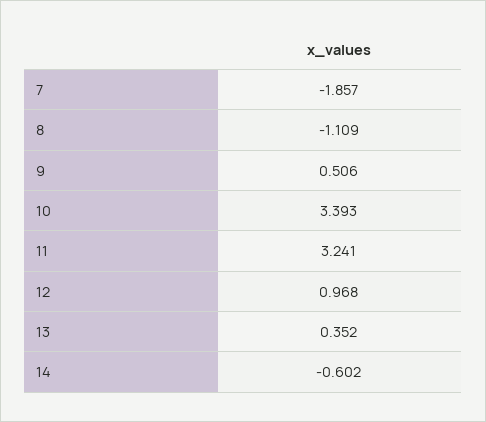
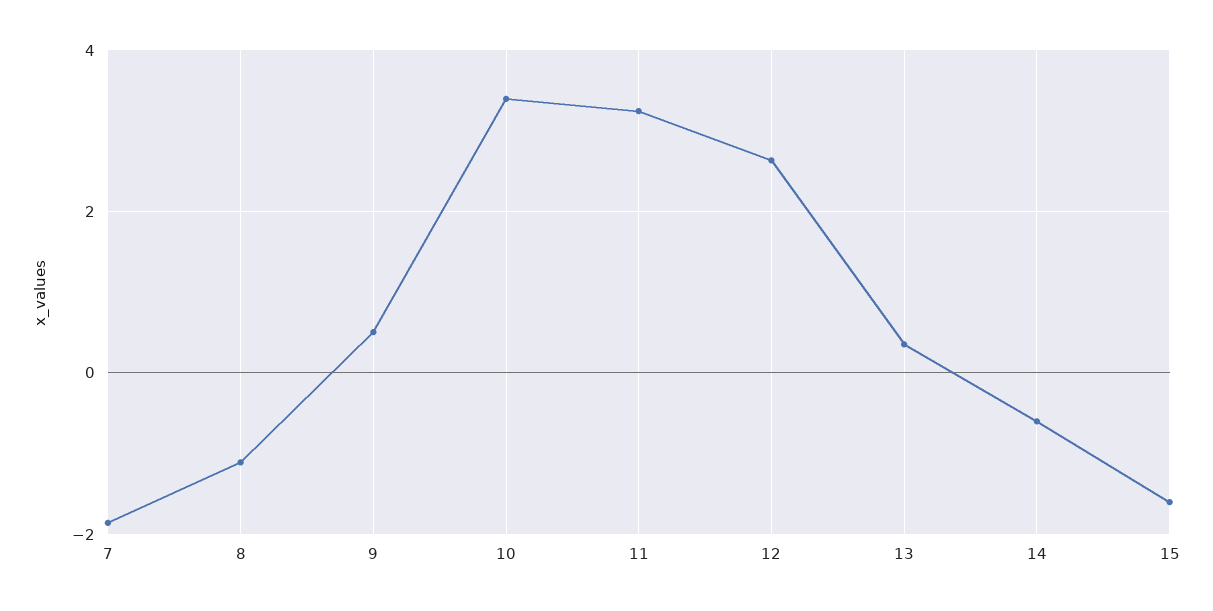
12: 0.968 -> 2.6
15: none -> -1.6

